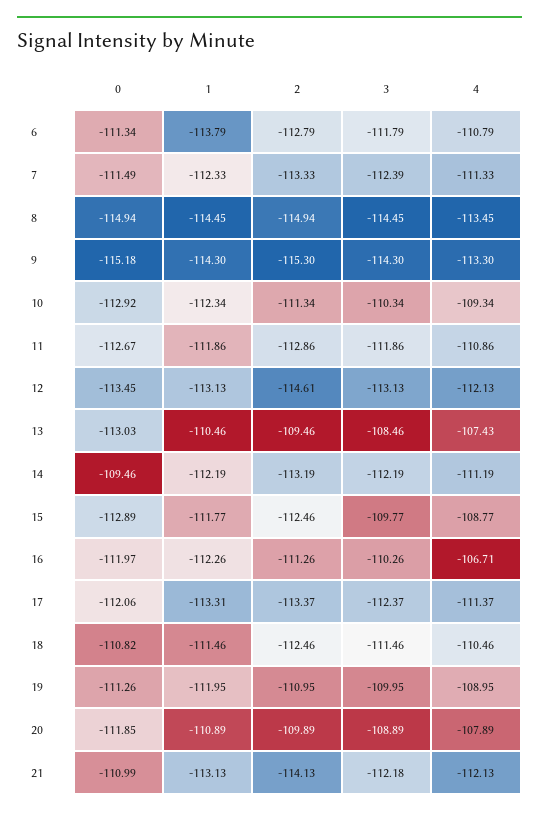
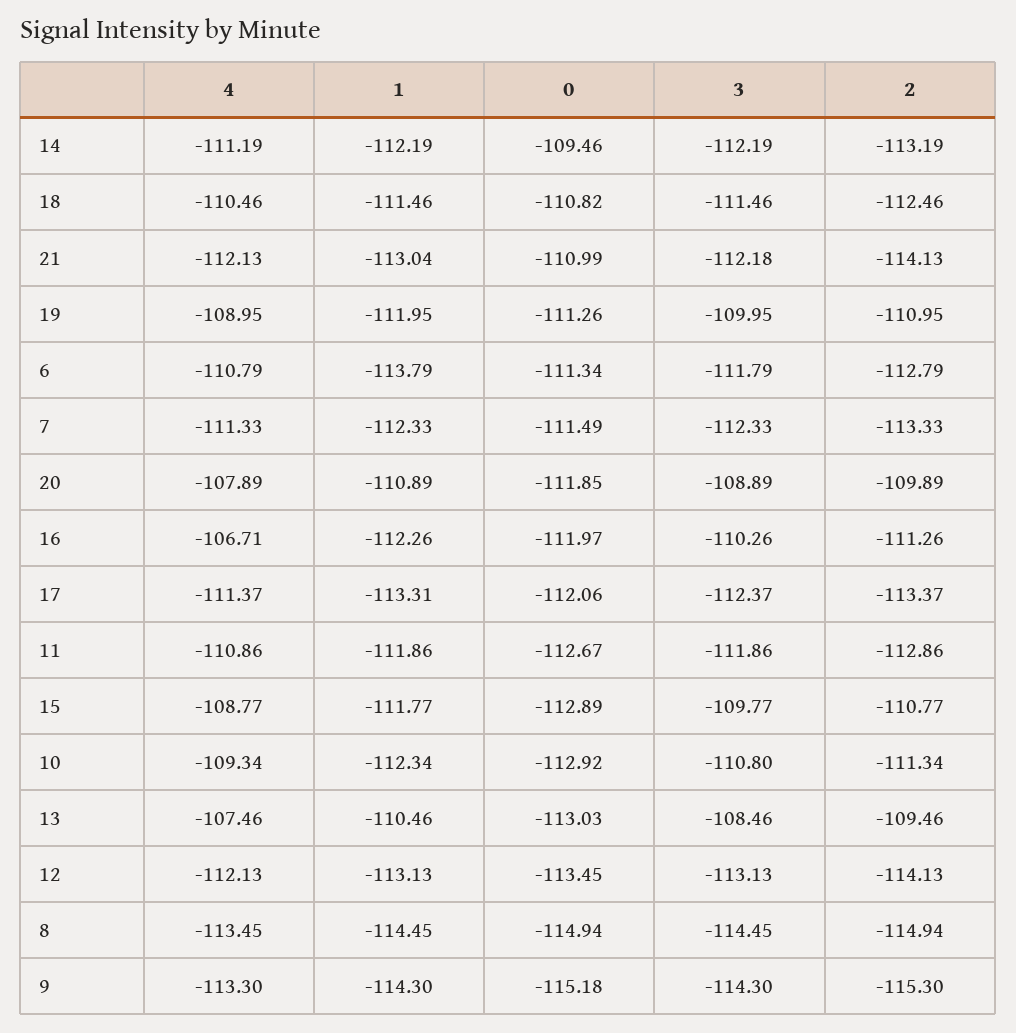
3, 7: -112.39 -> -112.33
3, 10: -110.34 -> -110.8
2, 12: -114.61 -> -114.13
4, 13: -107.43 -> -107.46
2, 15: -112.46 -> -110.77
1, 21: -113.13 -> -113.04

